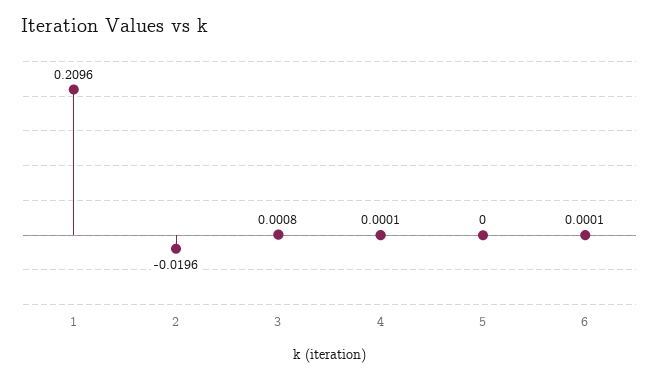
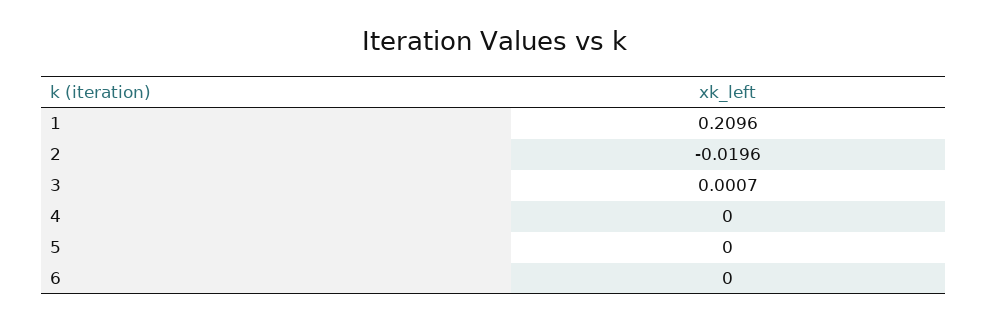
3: 0.0008 -> 0.0007
4: 0.0001 -> 0
6: 0.0001 -> 0

